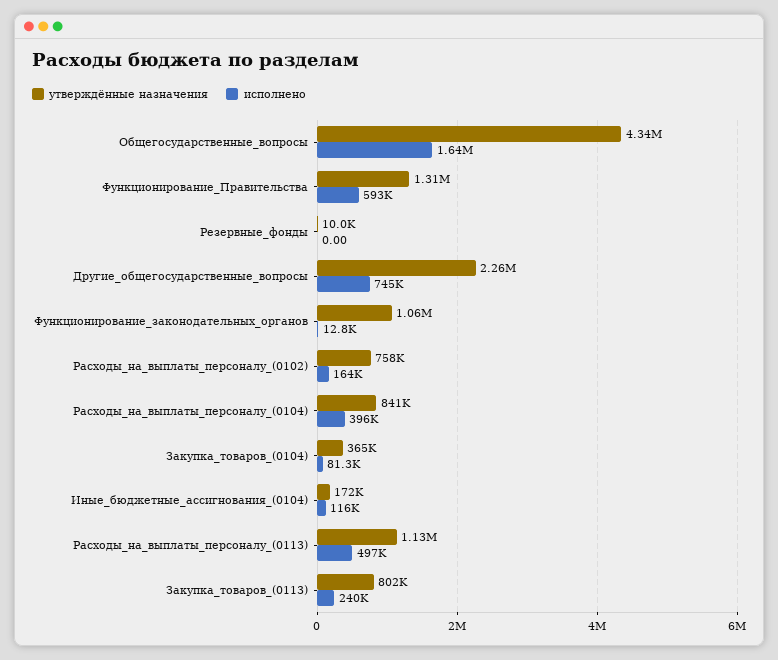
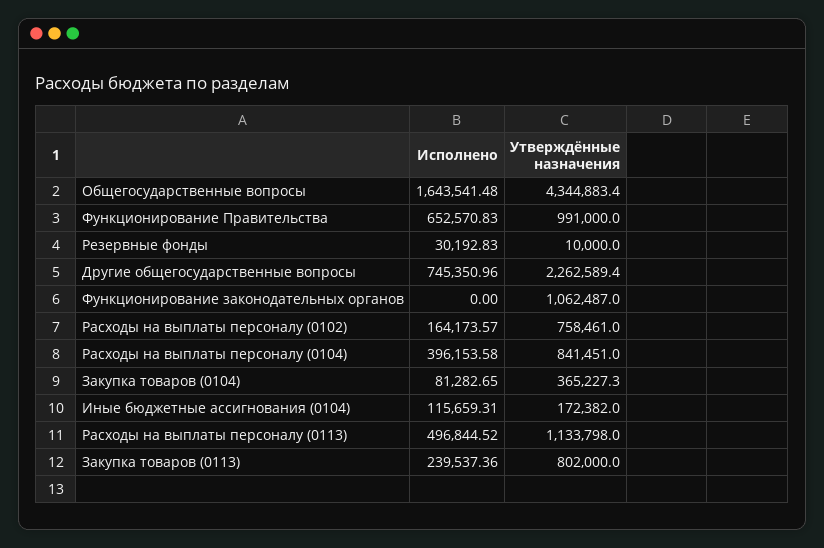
утверждённые назначения, Функционирование_Правительства: 1310000 -> 991000
исполнено, Функционирование_Правительства: 593000 -> 652570.83
исполнено, Резервные_фонды: 0 -> 30192.83
исполнено, Функционирование_законодательных_органов: 12800 -> 0

